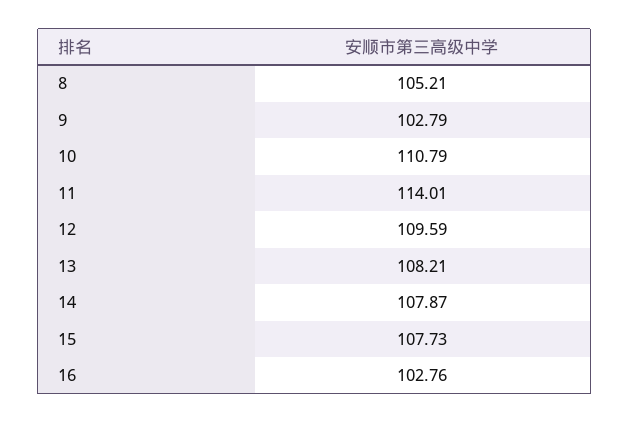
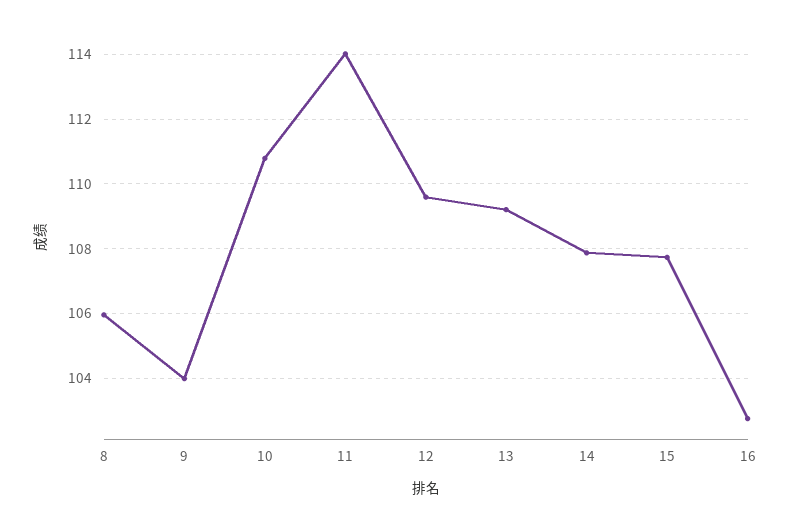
8: 105.21 -> 106
9: 102.79 -> 104
13: 108.21 -> 109.2

